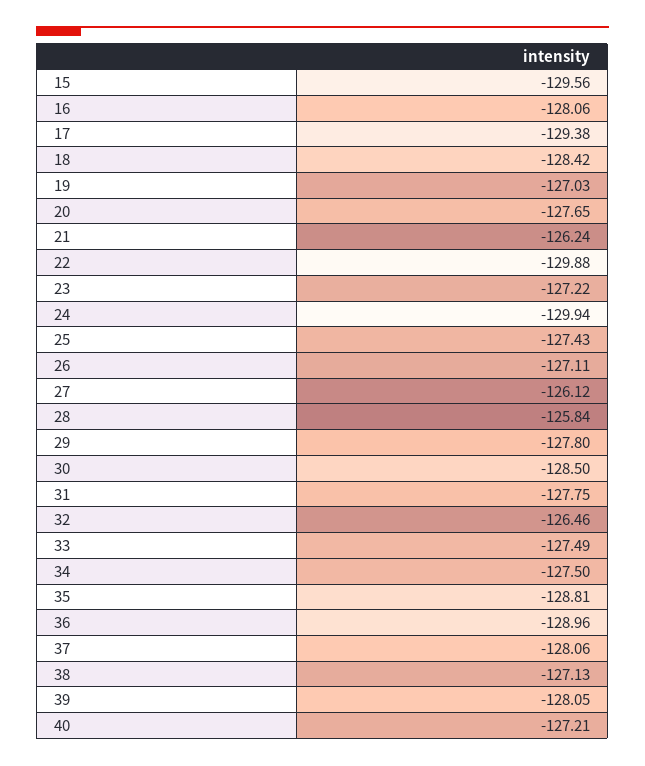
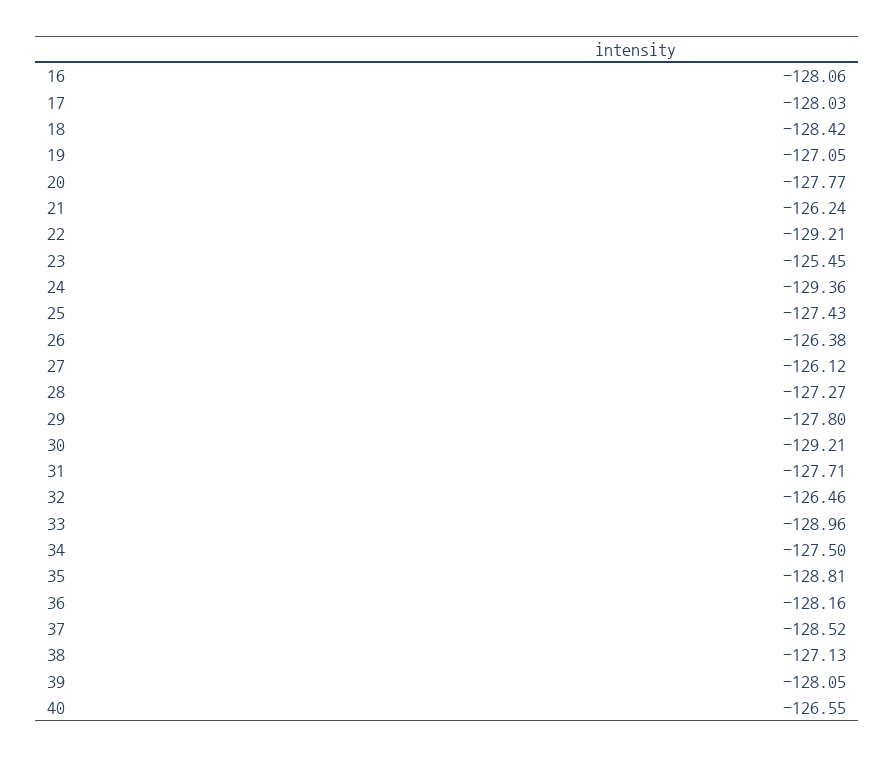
15: -129.56 -> none
17: -129.38 -> -128.03
19: -127.03 -> -127.05
20: -127.65 -> -127.77
22: -129.88 -> -129.21
23: -127.22 -> -125.45
24: -129.94 -> -129.36
26: -127.11 -> -126.38
28: -125.84 -> -127.27
30: -128.5 -> -129.21
31: -127.75 -> -127.71
33: -127.49 -> -128.96
36: -128.96 -> -128.16
37: -128.06 -> -128.52
40: -127.21 -> -126.55

